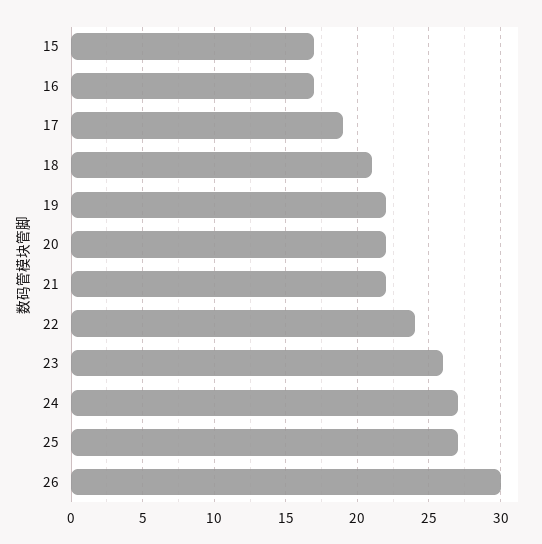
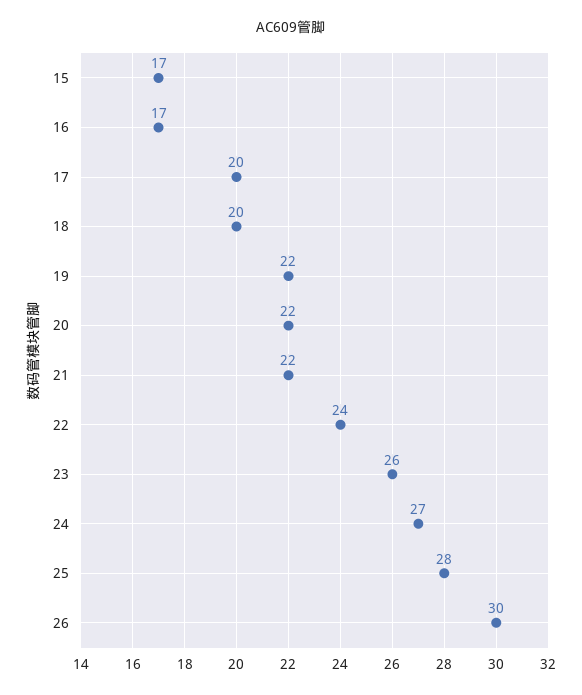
17: 19 -> 20
18: 21 -> 20
25: 27 -> 28

